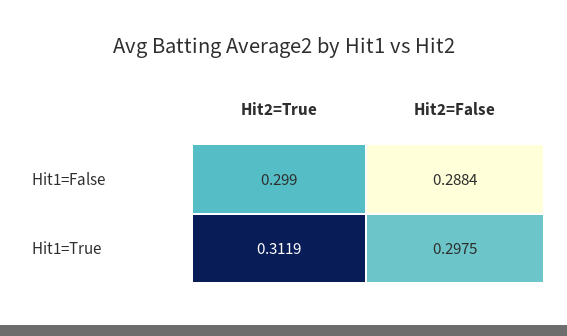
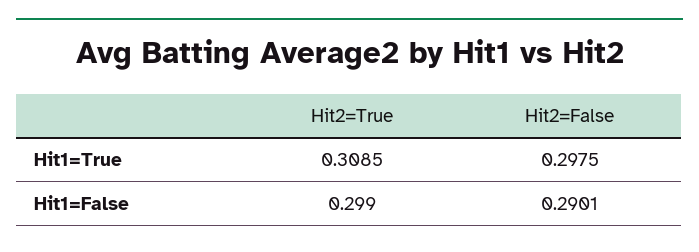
Hit2=False, Hit1=False: 0.2884 -> 0.2901
Hit2=True, Hit1=True: 0.3119 -> 0.3085

